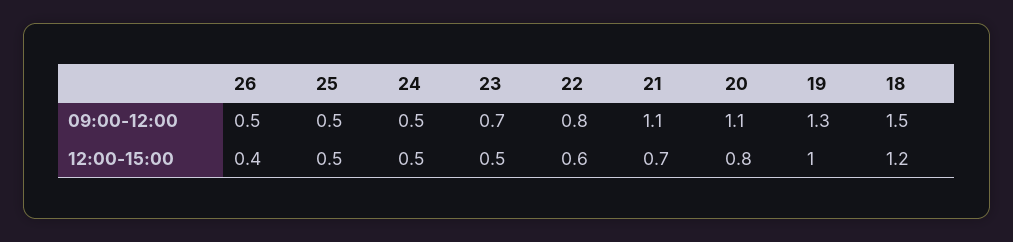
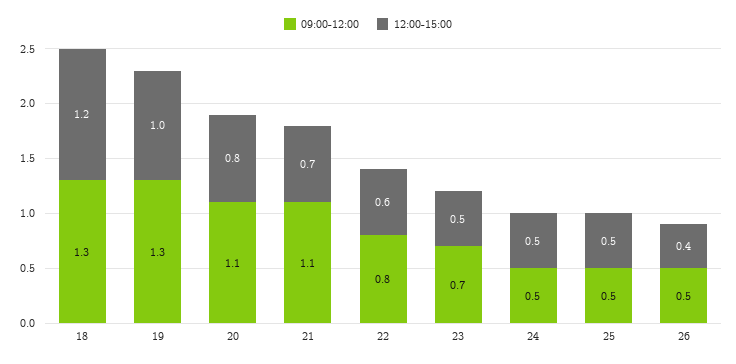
09:00-12:00, 18: 1.5 -> 1.3

